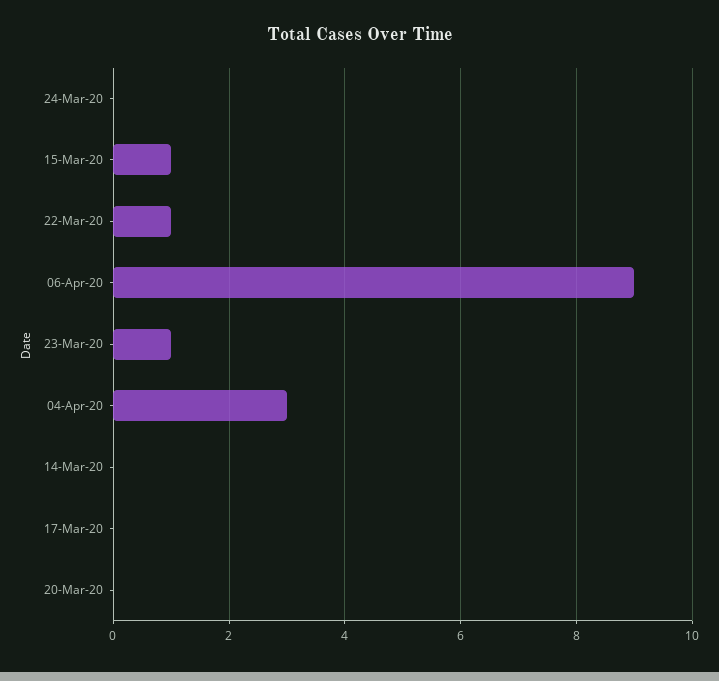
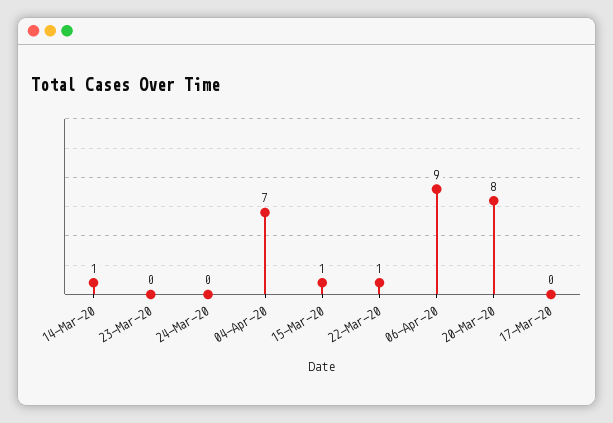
23-Mar-20: 1 -> 0
04-Apr-20: 3 -> 7
14-Mar-20: 0 -> 1
20-Mar-20: 0 -> 8

